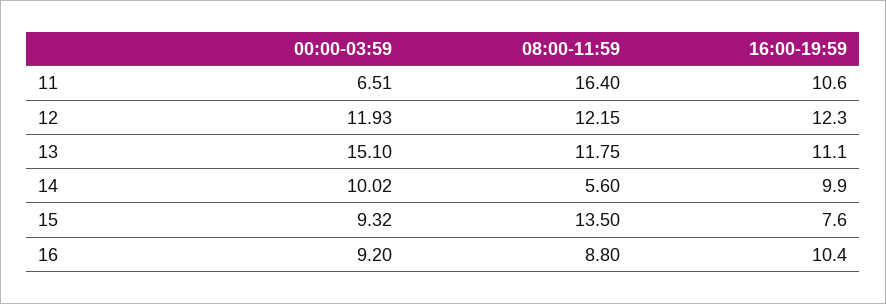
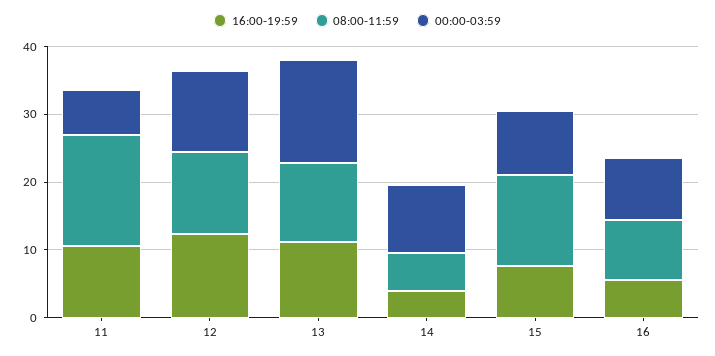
16:00-19:59, 14: 9.9 -> 4
16:00-19:59, 16: 10.4 -> 6

